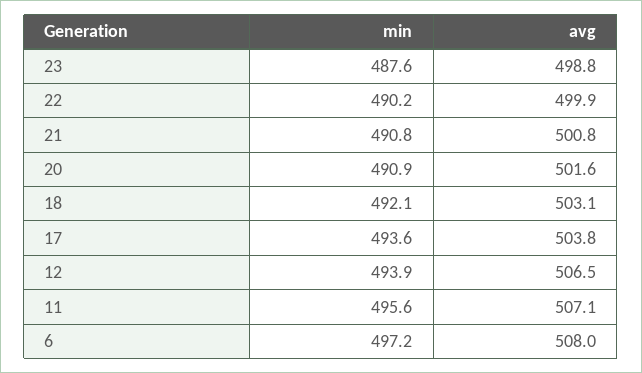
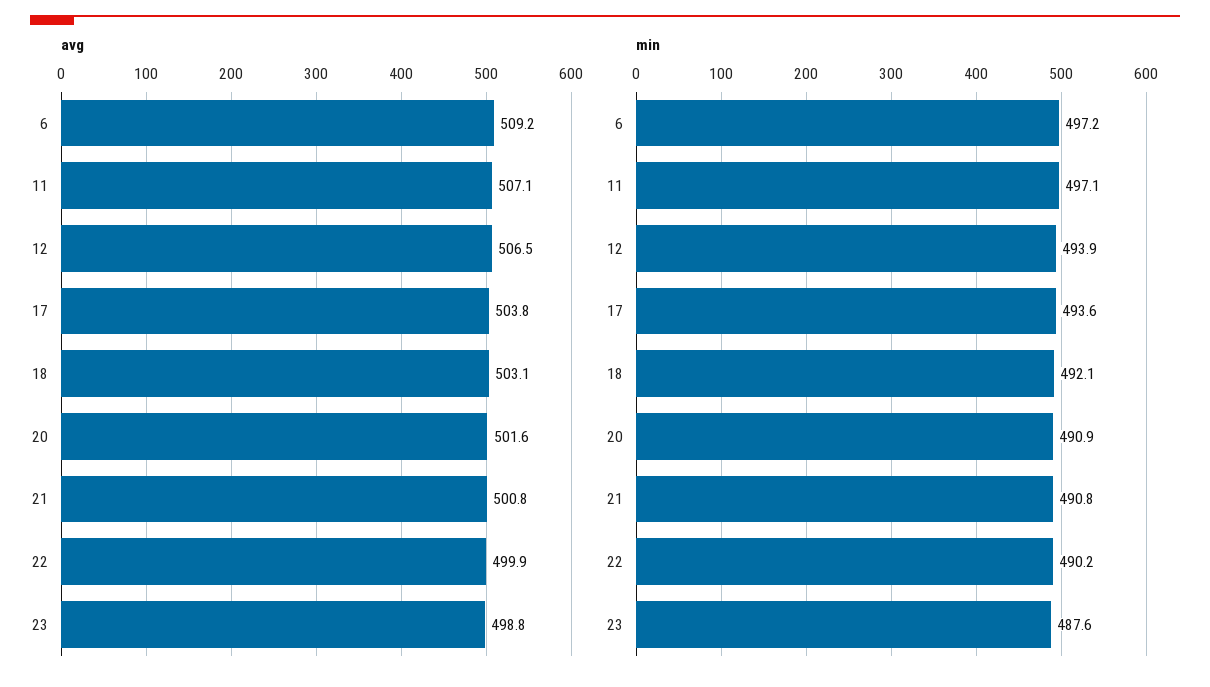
min, 11: 495.6 -> 497.1
avg, 6: 508 -> 509.2

